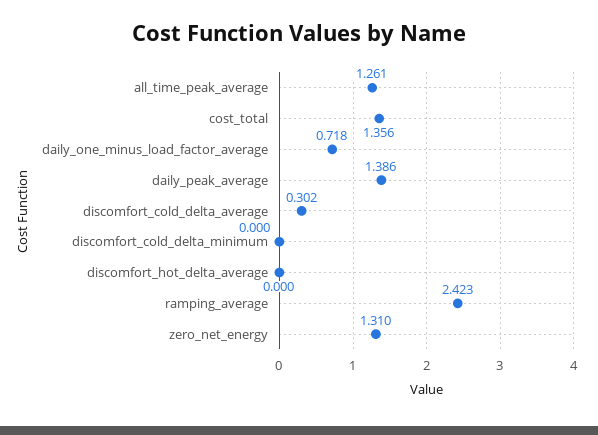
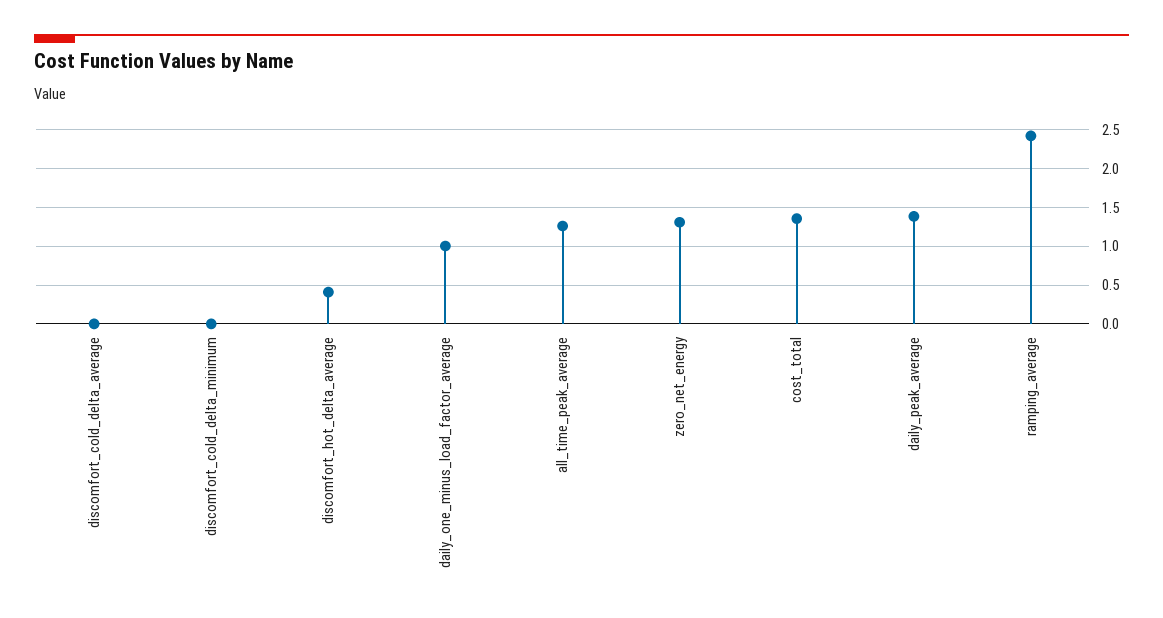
daily_one_minus_load_factor_average: 0.718 -> 1
discomfort_cold_delta_average: 0.302 -> 0
discomfort_hot_delta_average: 0 -> 0.4

